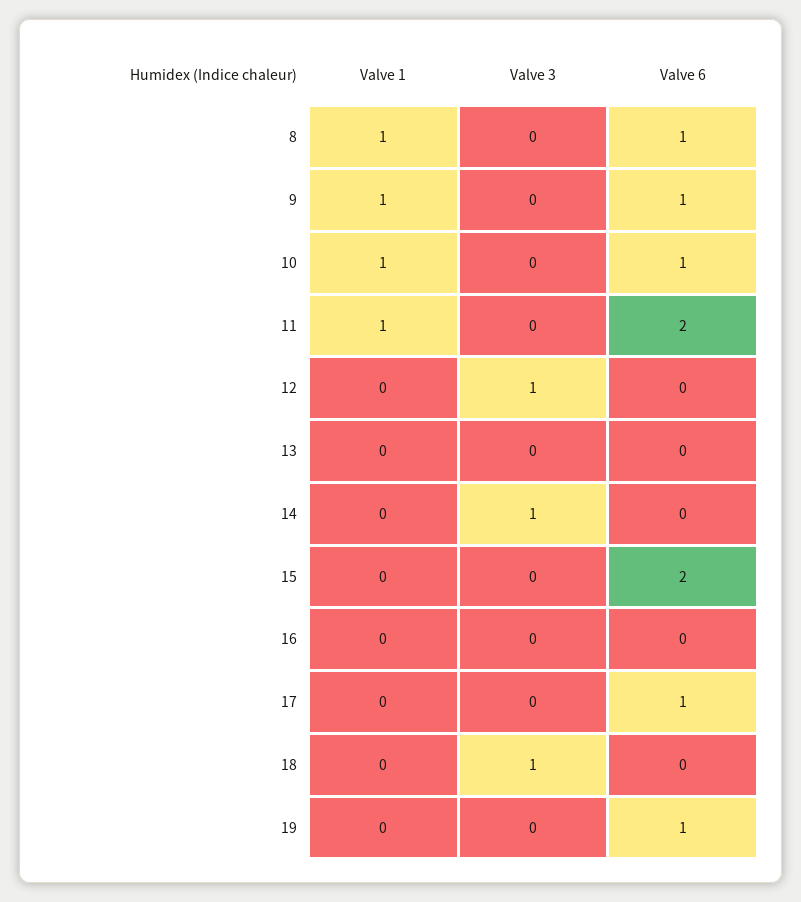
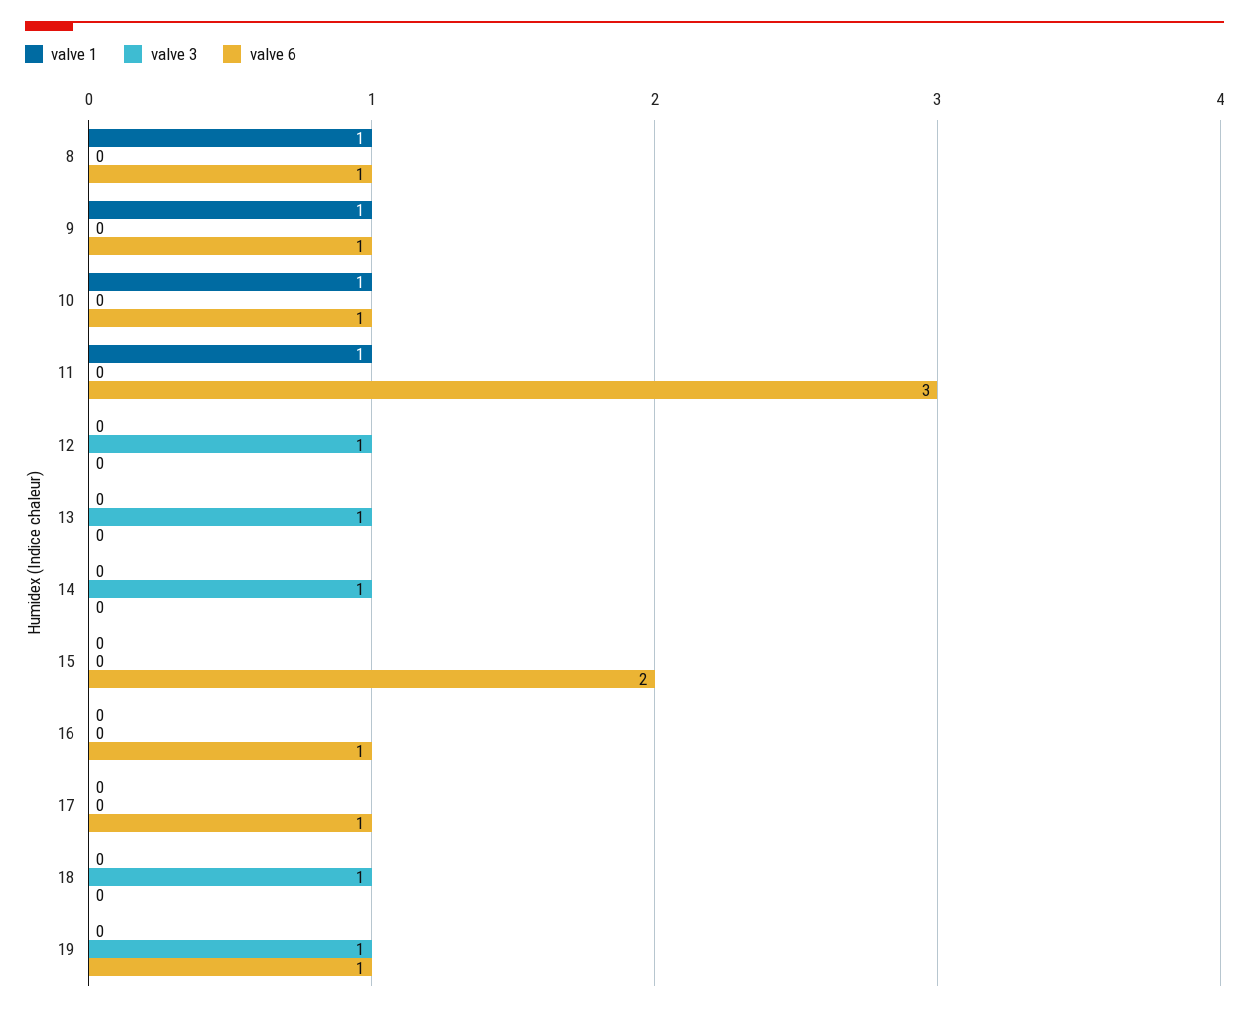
Valve 6, 11: 2 -> 3
Valve 3, 13: 0 -> 1
Valve 6, 16: 0 -> 1
Valve 3, 19: 0 -> 1

